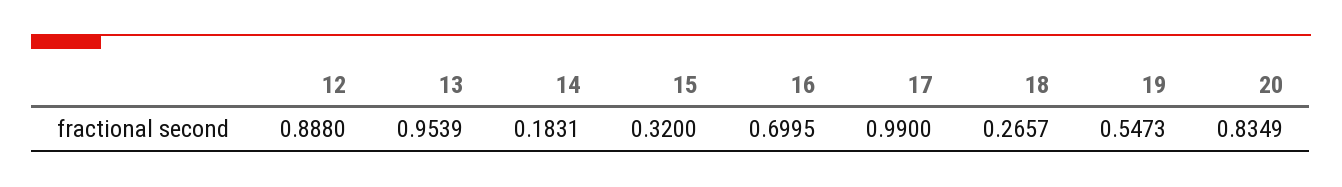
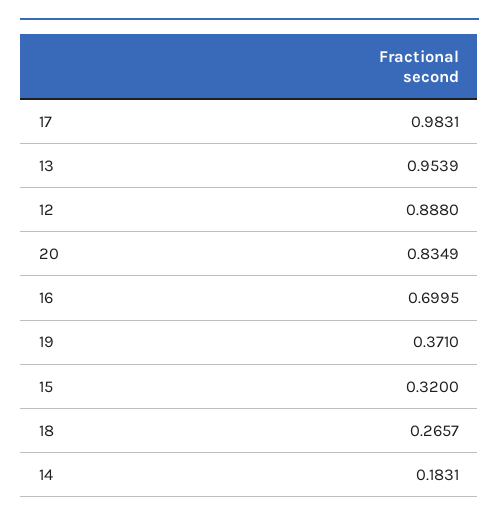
17: 0.99 -> 0.9831
19: 0.5473 -> 0.371

